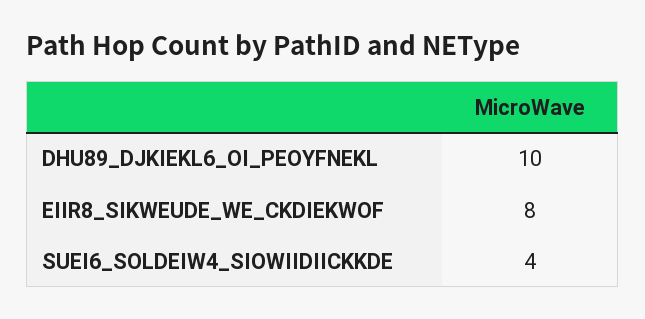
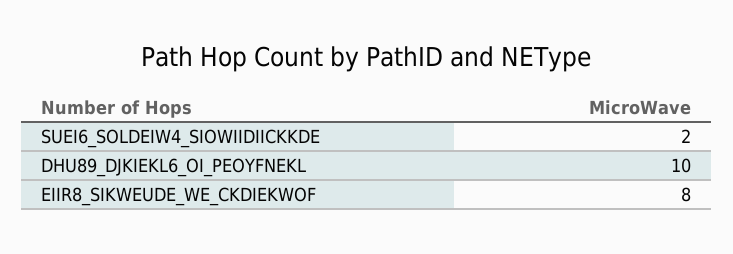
SUEI6_SOLDEIW4_SIOWIIDIICKKDE: 4 -> 2

